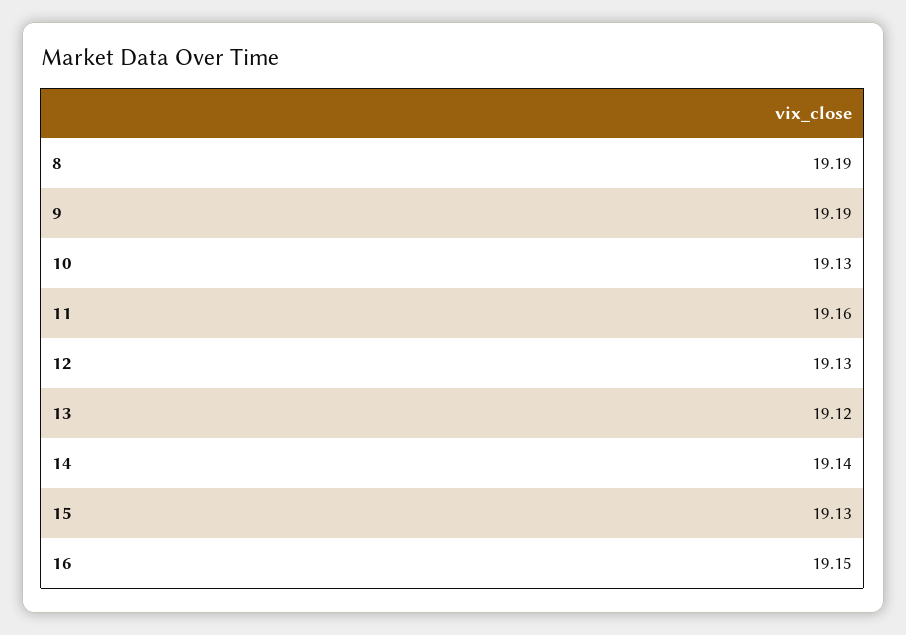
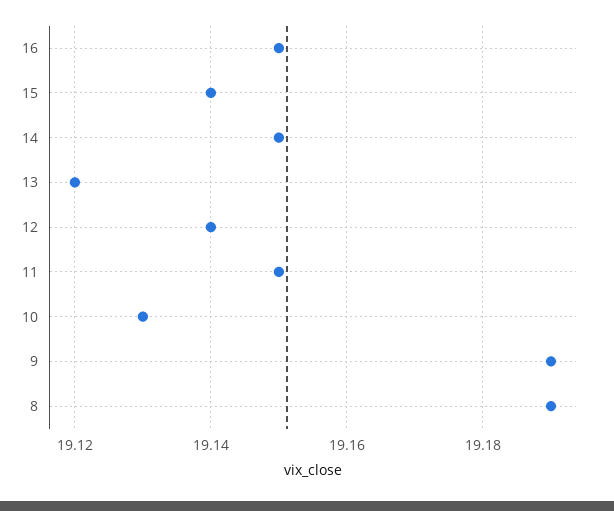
11: 19.16 -> 19.15
12: 19.13 -> 19.14
14: 19.14 -> 19.15
15: 19.13 -> 19.14

